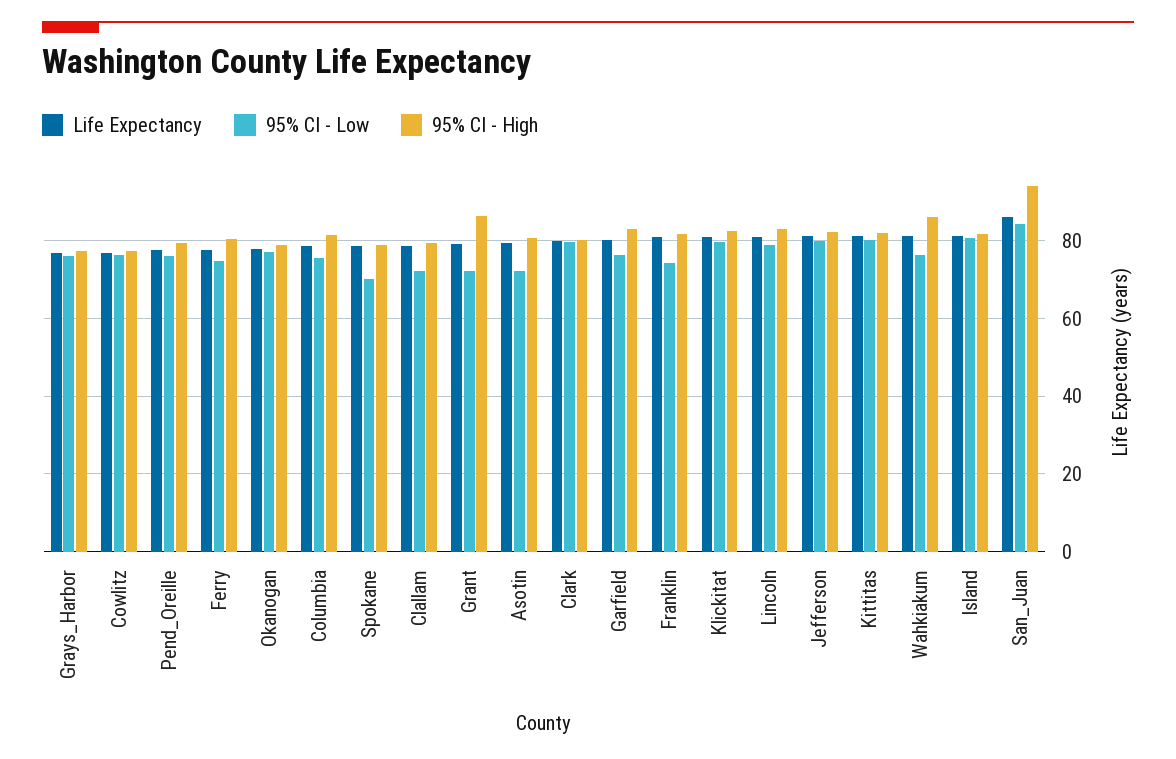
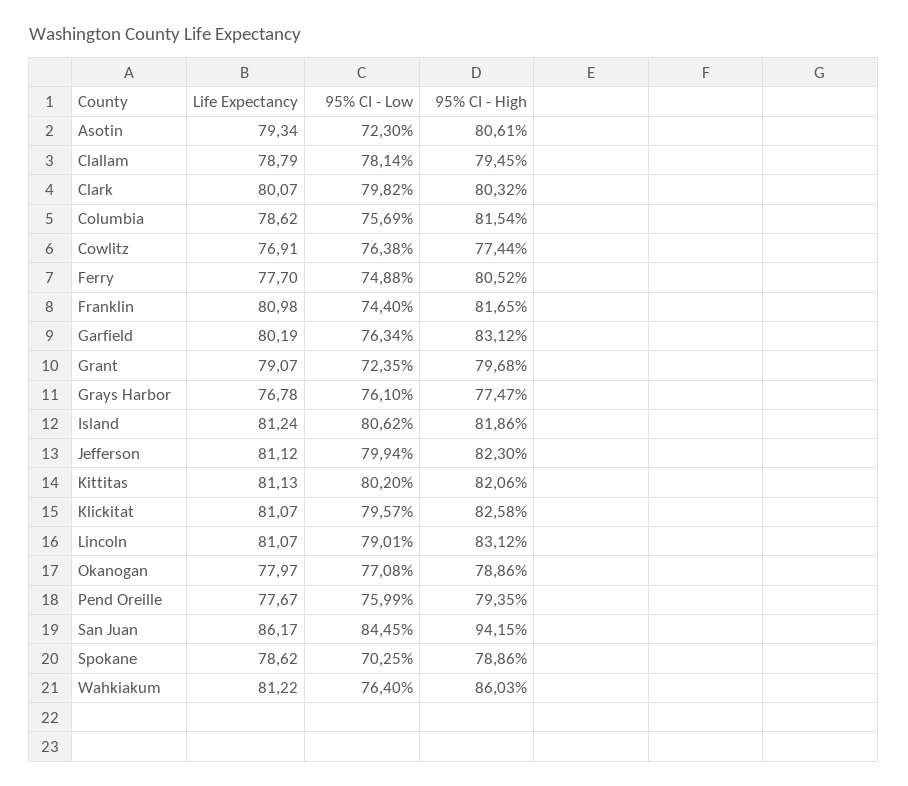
95% CI - Low, Clallam: 72 -> 78.14
95% CI - High, Grant: 86 -> 79.68

